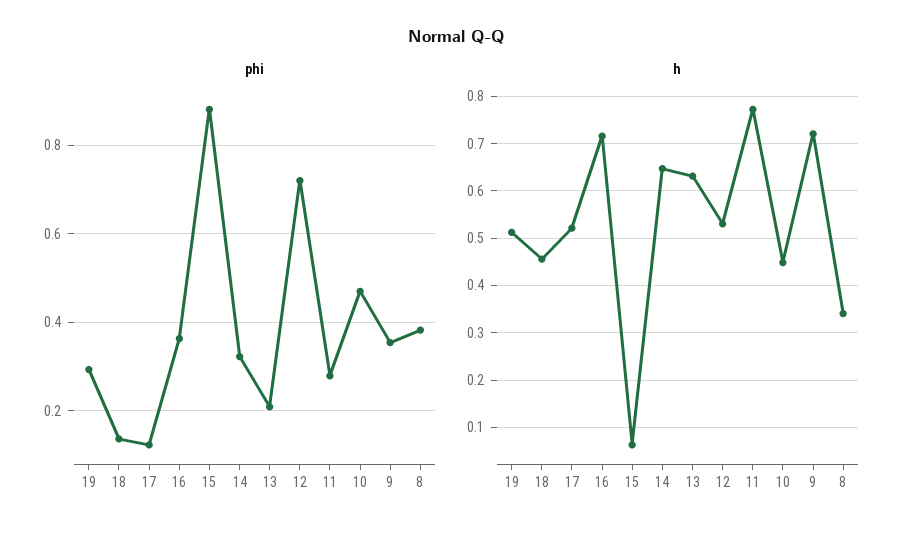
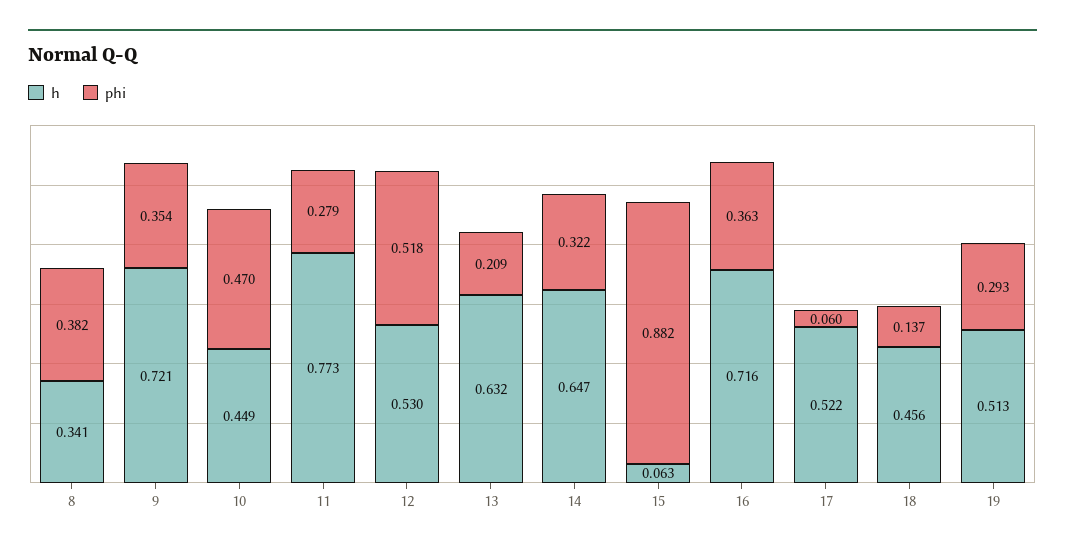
phi, 17: 0.12 -> 0.06
phi, 12: 0.72 -> 0.518

